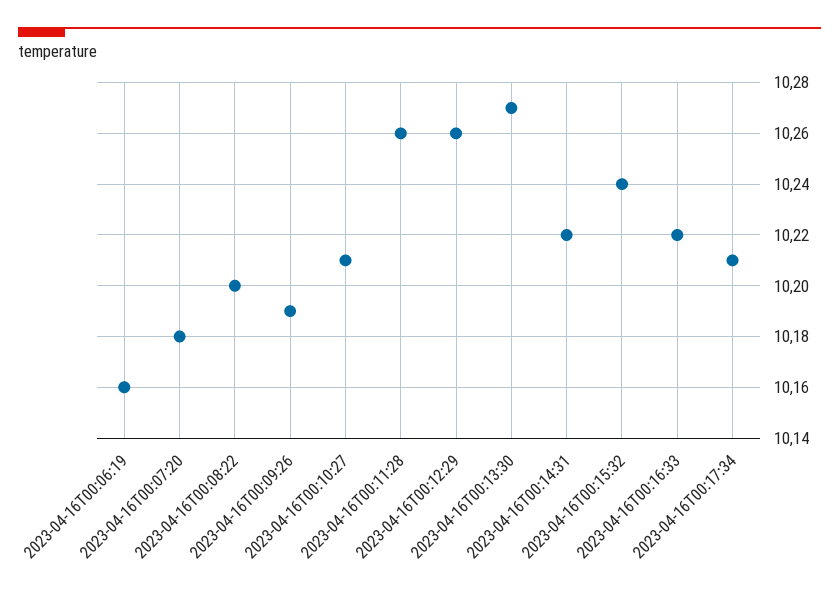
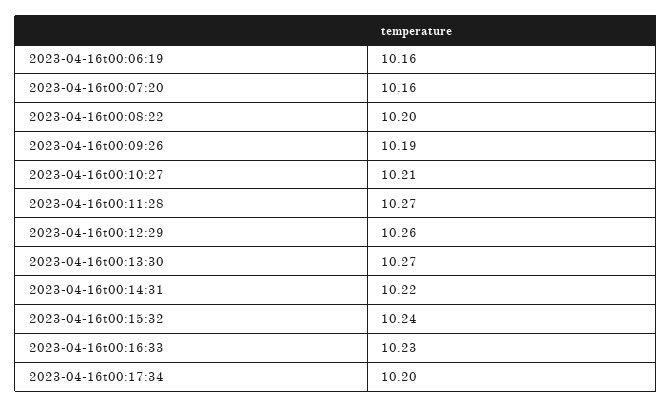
2023-04-16T00:07:20: 10.18 -> 10.16
2023-04-16T00:11:28: 10.26 -> 10.27
2023-04-16T00:16:33: 10.22 -> 10.23
2023-04-16T00:17:34: 10.21 -> 10.2

